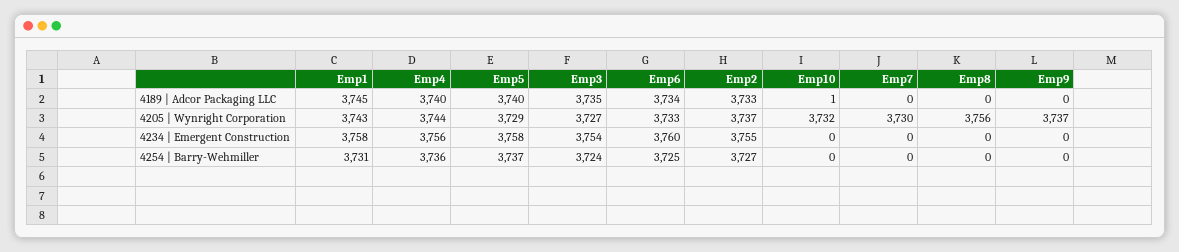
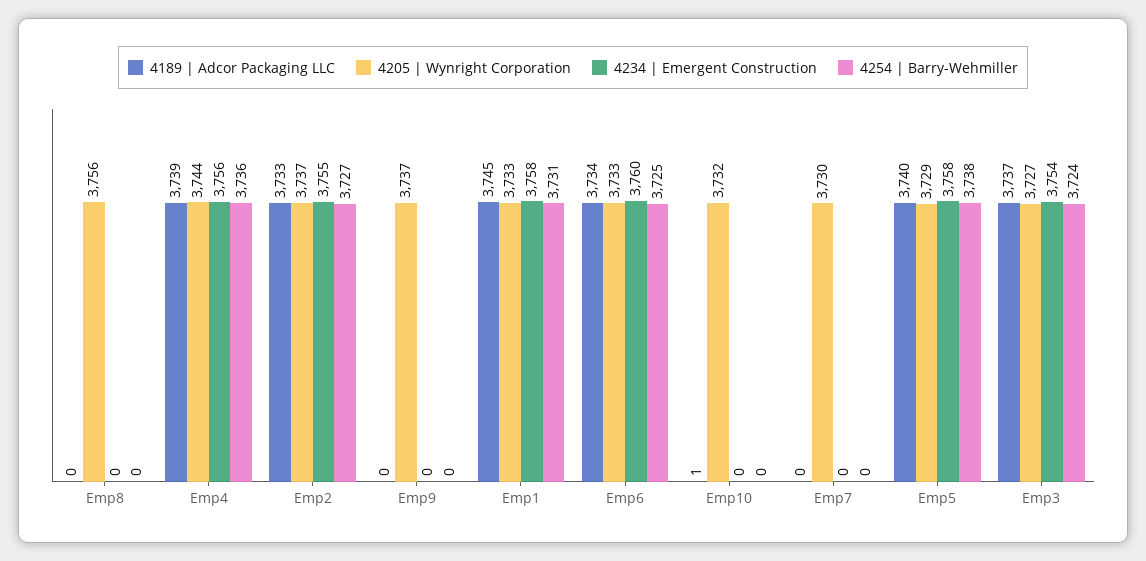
4189 | Adcor Packaging LLC, Emp4: 3740 -> 3739
4189 | Adcor Packaging LLC, Emp3: 3735 -> 3737
4205 | Wynright Corporation, Emp1: 3743 -> 3733
4254 | Barry-Wehmiller, Emp5: 3737 -> 3738

